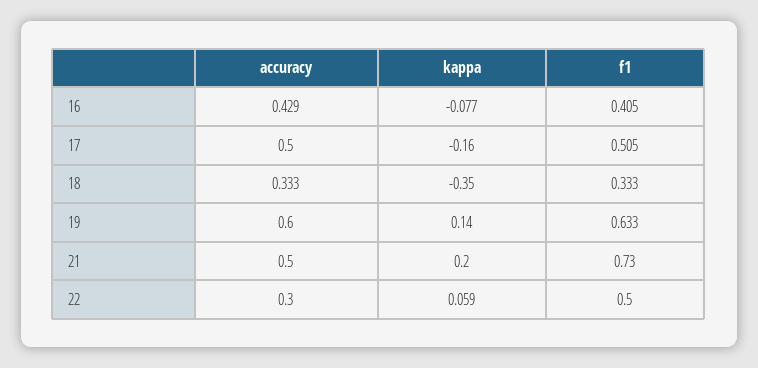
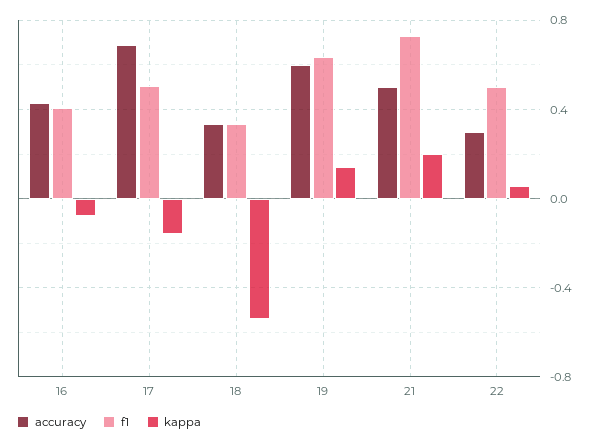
accuracy, 17: 0.5 -> 0.7
kappa, 18: -0.35 -> -0.55

